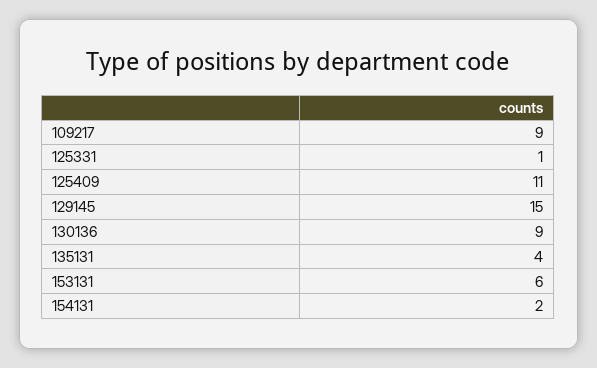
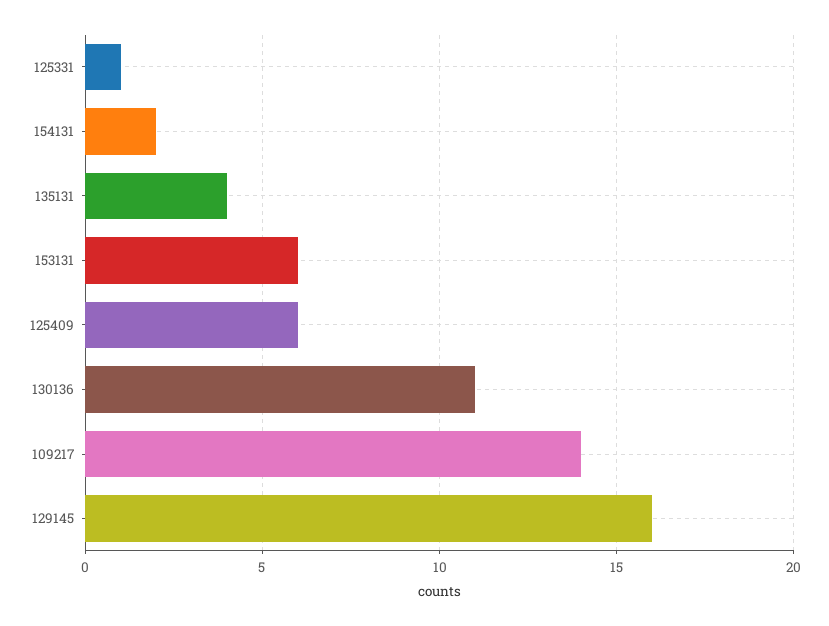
109217: 9 -> 14
125409: 11 -> 6
129145: 15 -> 16
130136: 9 -> 11

